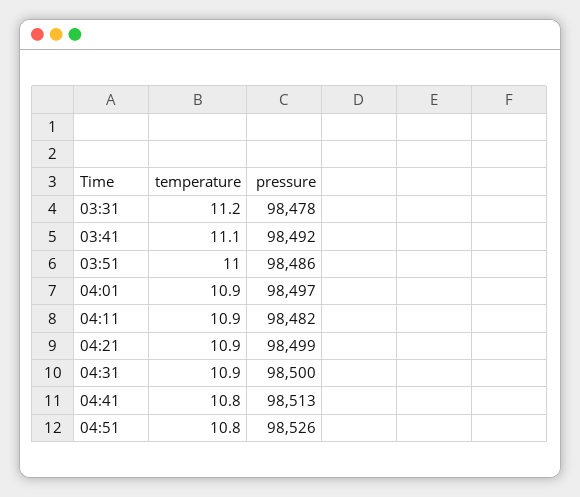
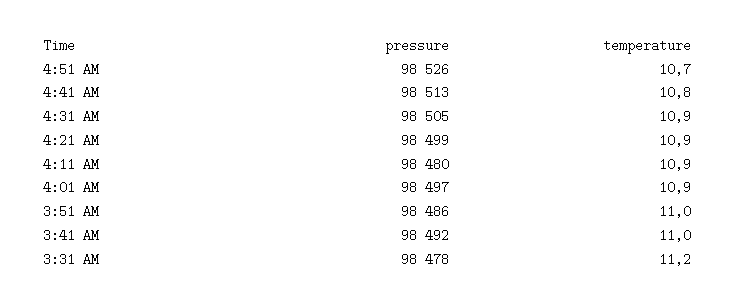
temperature, 03:41: 11.1 -> 11
pressure, 04:11: 98482 -> 98480
pressure, 04:31: 98500 -> 98505
temperature, 04:51: 10.8 -> 10.7

